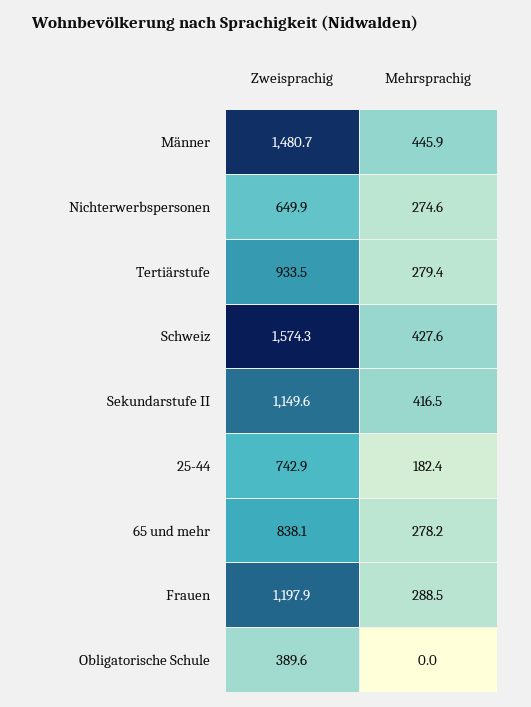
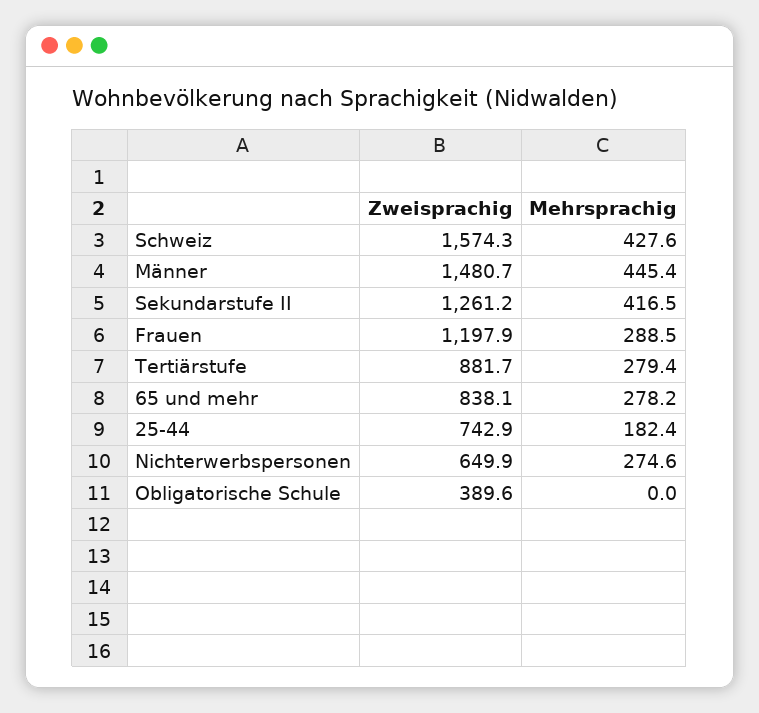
Mehrsprachig, Männer: 445.9 -> 445.4
Zweisprachig, Tertiärstufe: 933.5 -> 881.7
Zweisprachig, Sekundarstufe II: 1149.6 -> 1261.2

